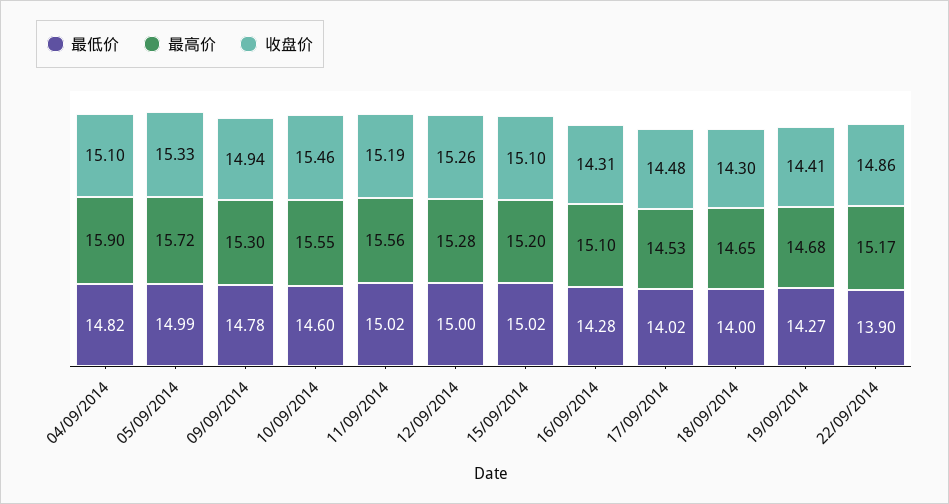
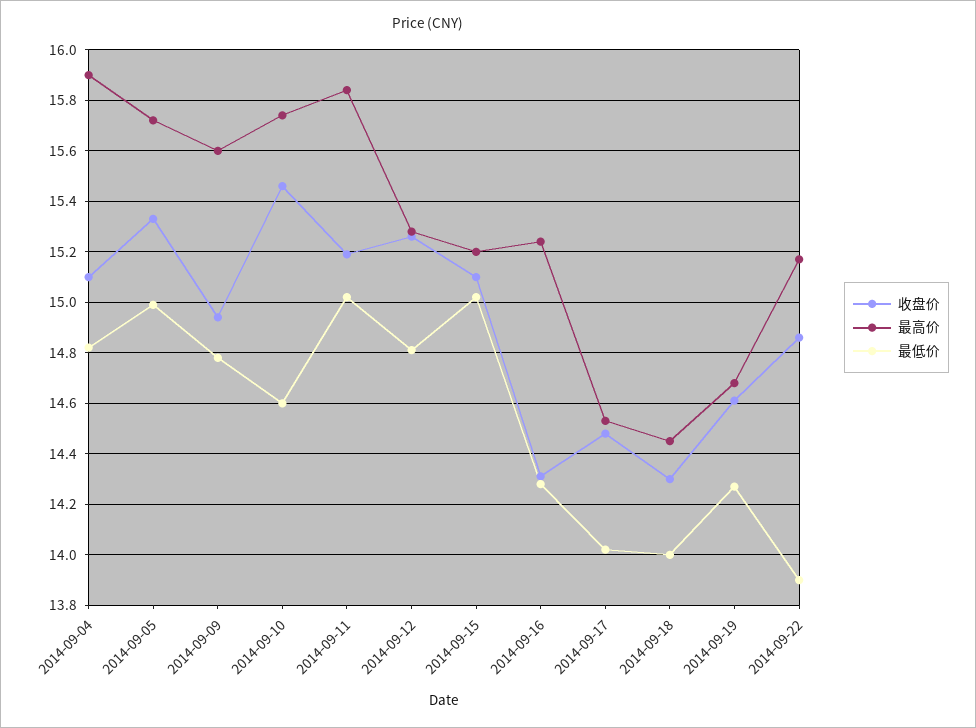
最高价, 09/09/2014: 15.3 -> 15.6
最高价, 10/09/2014: 15.55 -> 15.75
最高价, 11/09/2014: 15.56 -> 15.85
最低价, 12/09/2014: 15 -> 14.8
最高价, 16/09/2014: 15.1 -> 15.25
最高价, 18/09/2014: 14.65 -> 14.45
收盘价, 19/09/2014: 14.41 -> 14.6

